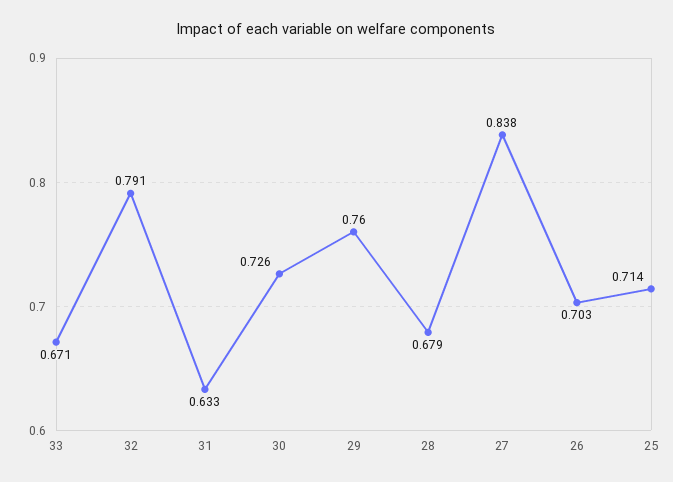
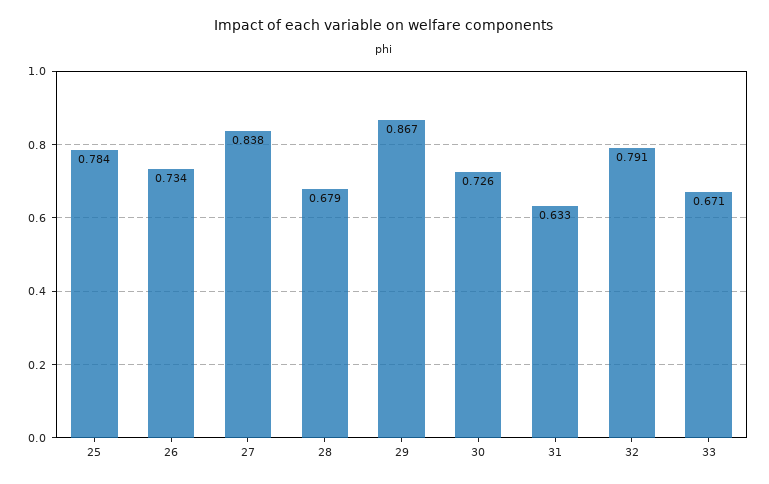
29: 0.76 -> 0.867
26: 0.703 -> 0.734
25: 0.714 -> 0.784

